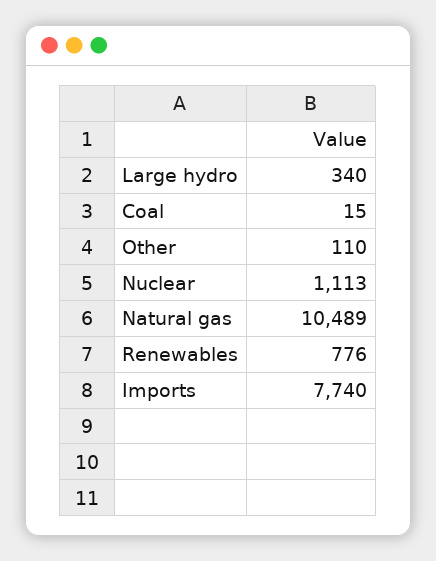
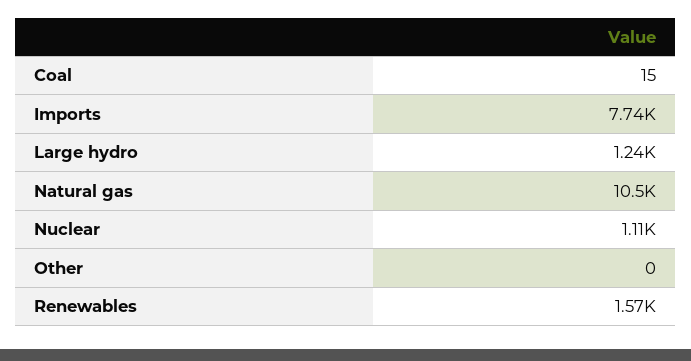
Large hydro: 340 -> 1240
Other: 110 -> 0
Renewables: 776 -> 1570

